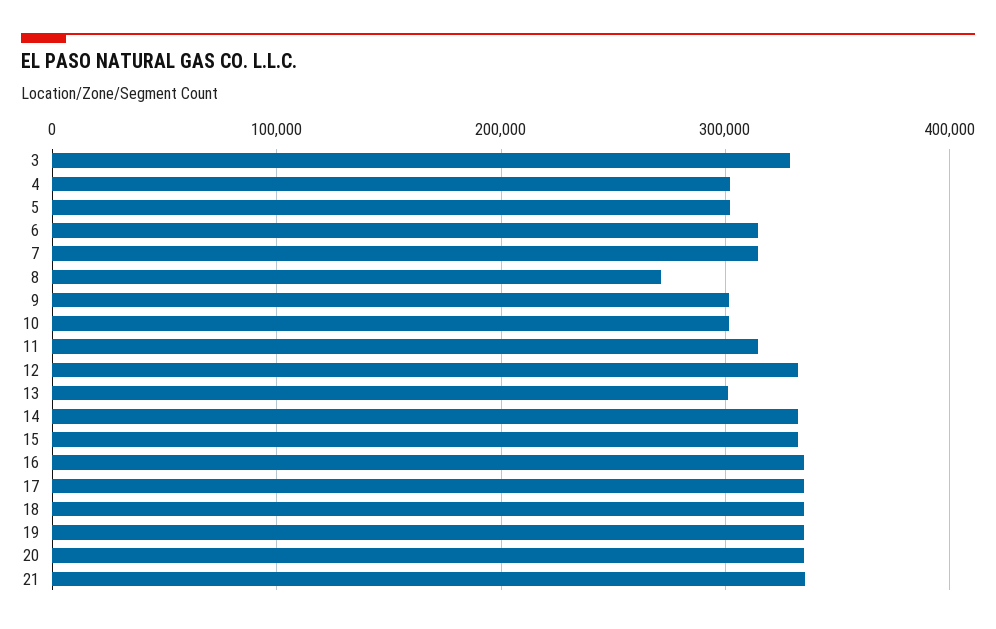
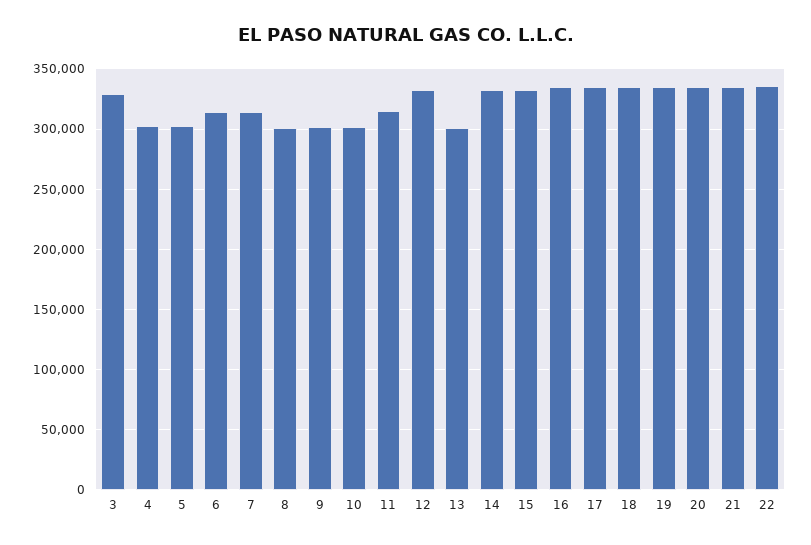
8: 270000 -> 300000
22: none -> 335000

